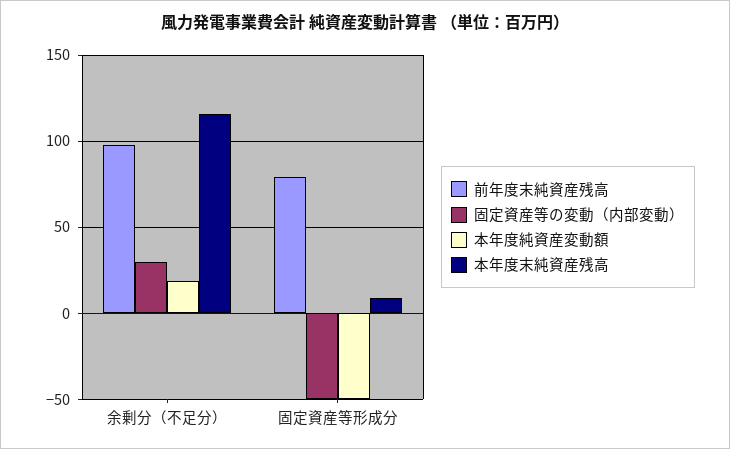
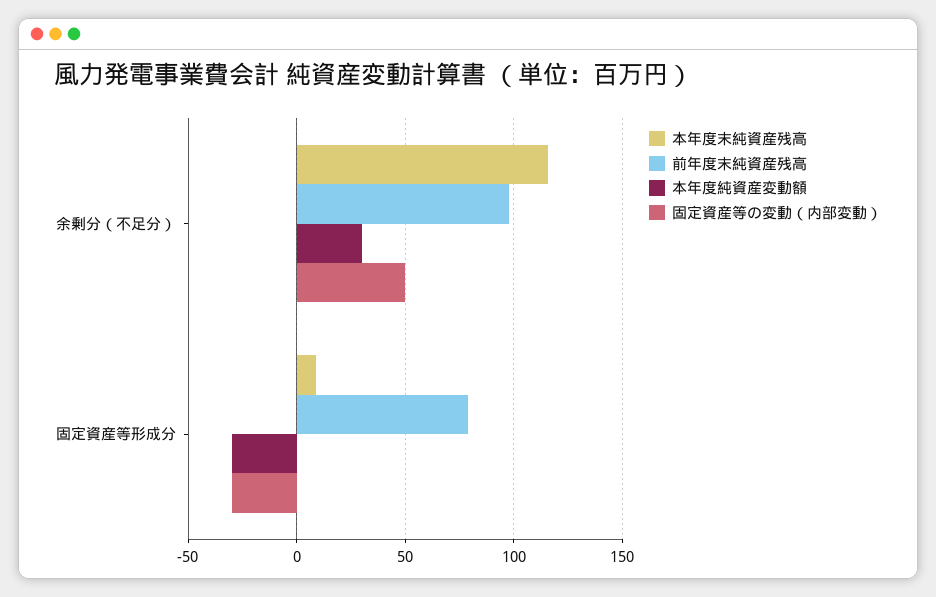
固定資産等の変動（内部変動）, 余剰分（不足分）: 30 -> 50
本年度純資産変動額, 余剰分（不足分）: 20 -> 30
固定資産等の変動（内部変動）, 固定資産等形成分: -50 -> -30
本年度純資産変動額, 固定資産等形成分: -50 -> -30

